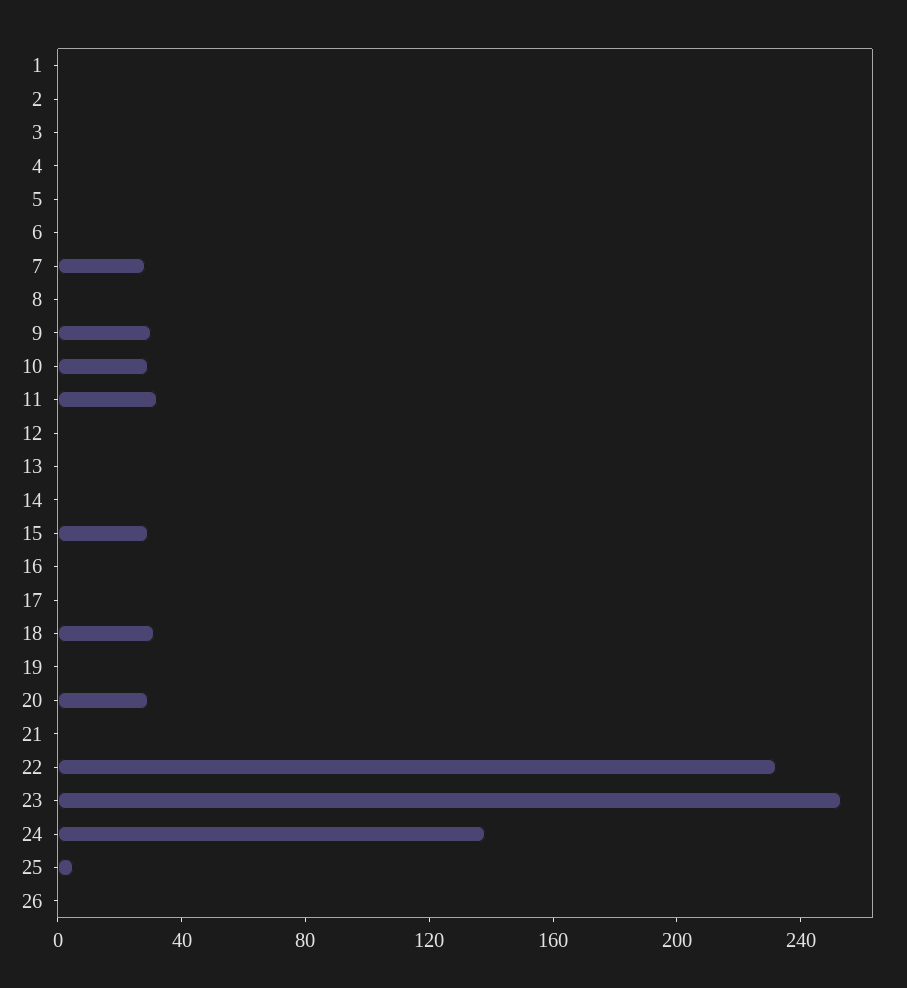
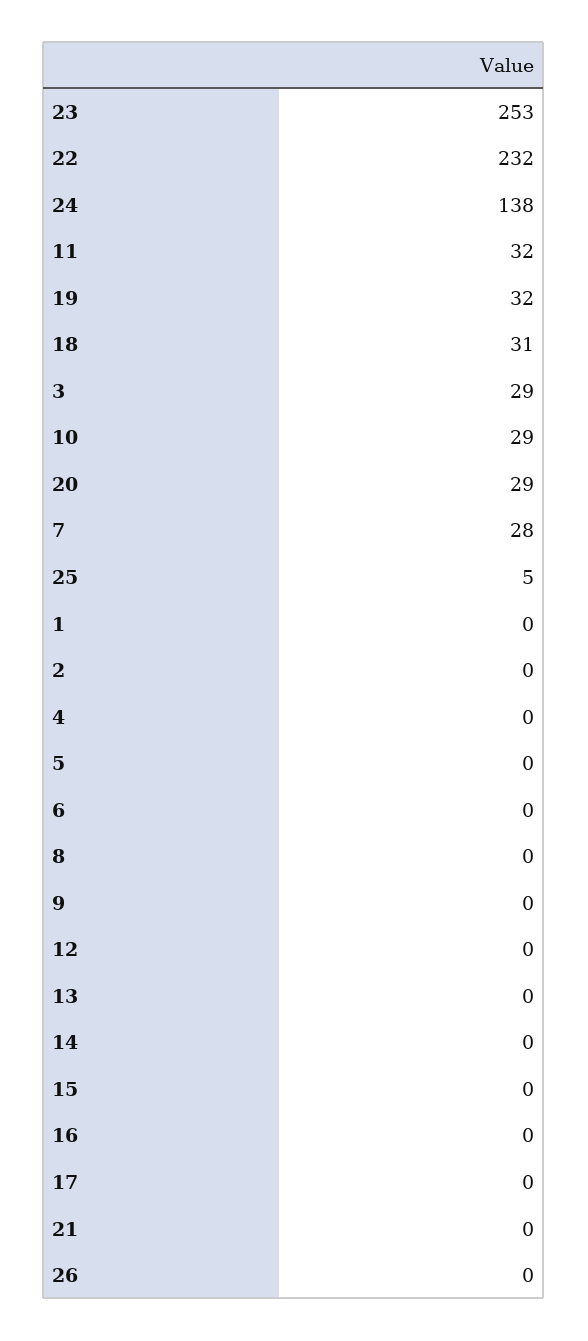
3: 0 -> 29
9: 30 -> 0
15: 30 -> 0
19: 0 -> 32

